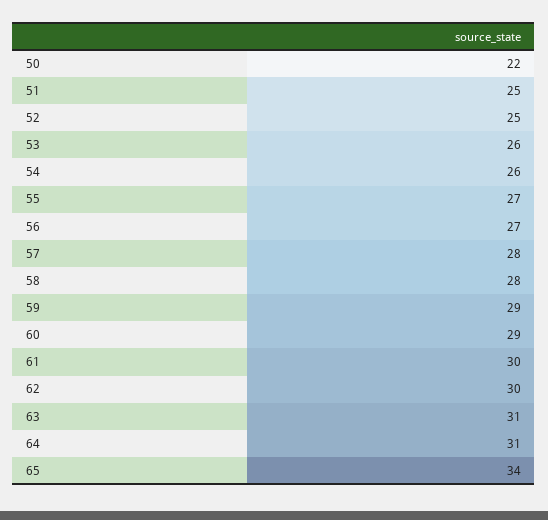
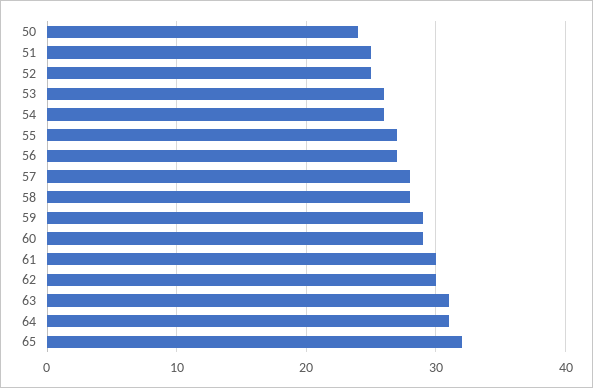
50: 22 -> 24
65: 34 -> 32

